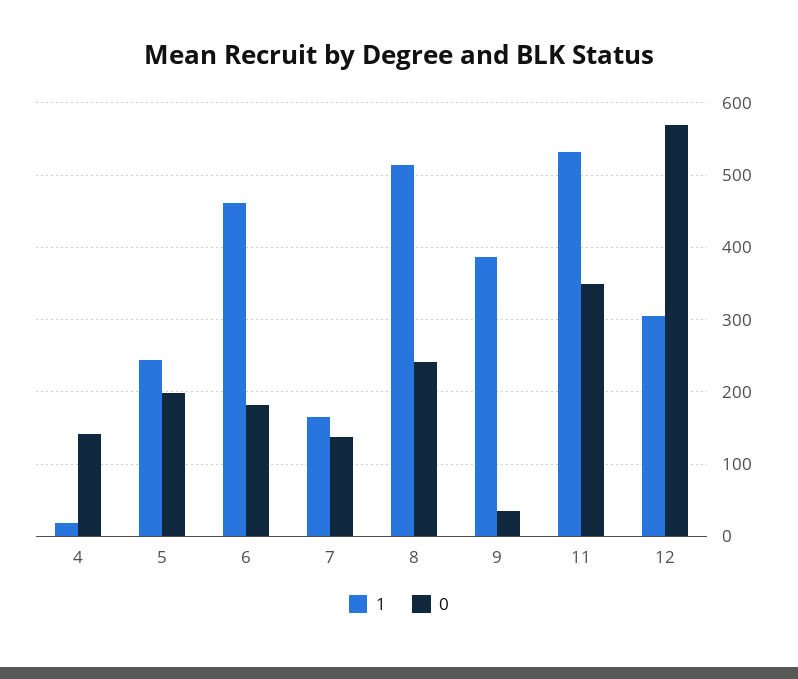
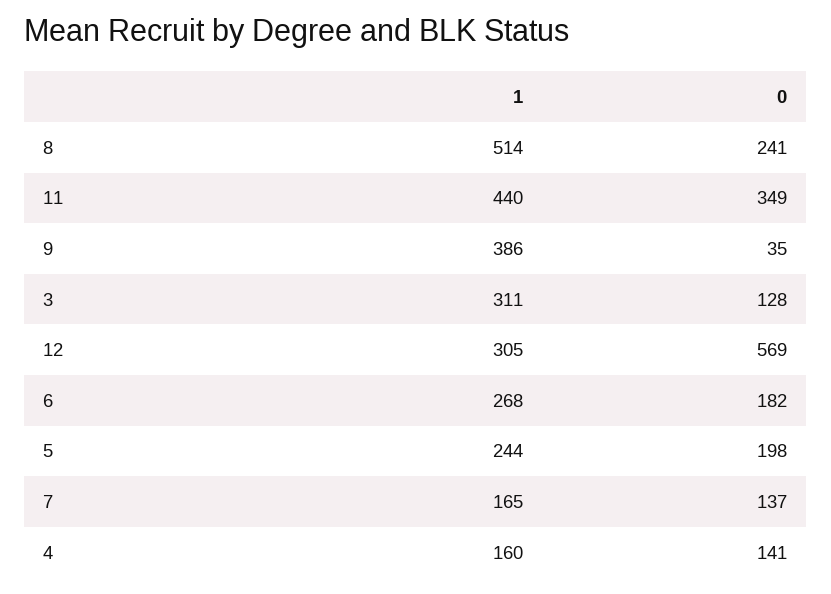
1, 4: 20 -> 160
1, 6: 460 -> 268
1, 11: 530 -> 440
1, 3: none -> 311
0, 3: none -> 128

